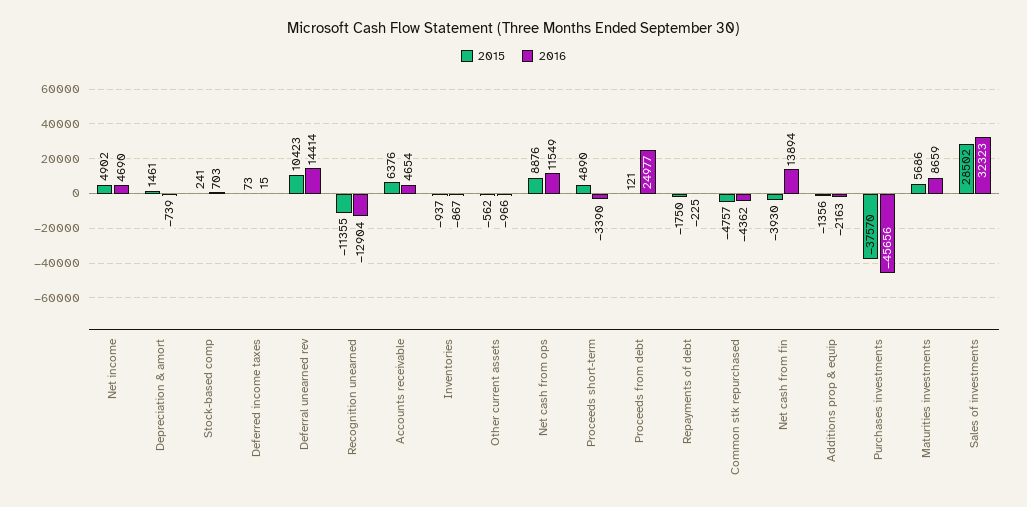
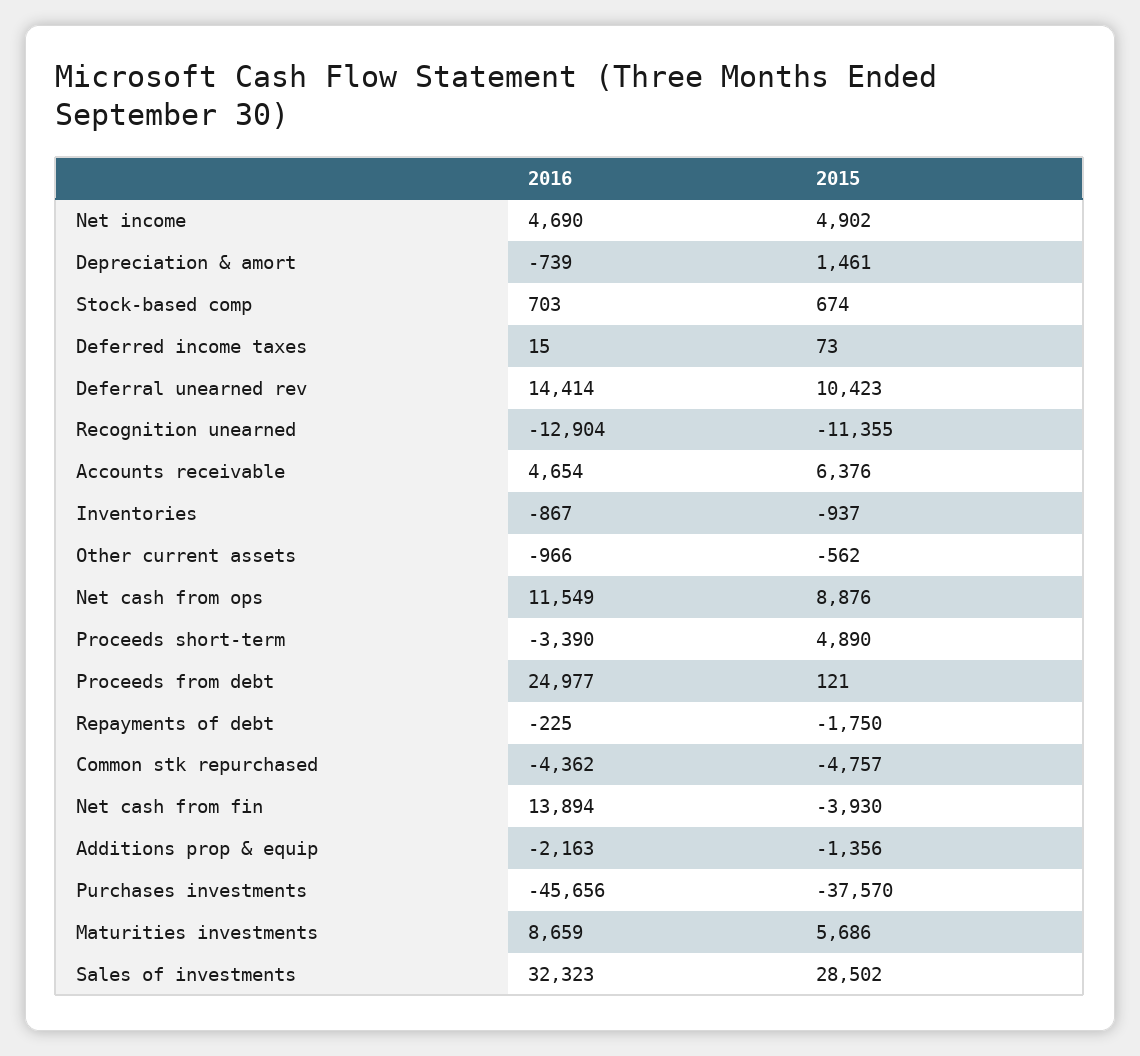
2015, Stock-based comp: 241 -> 674

